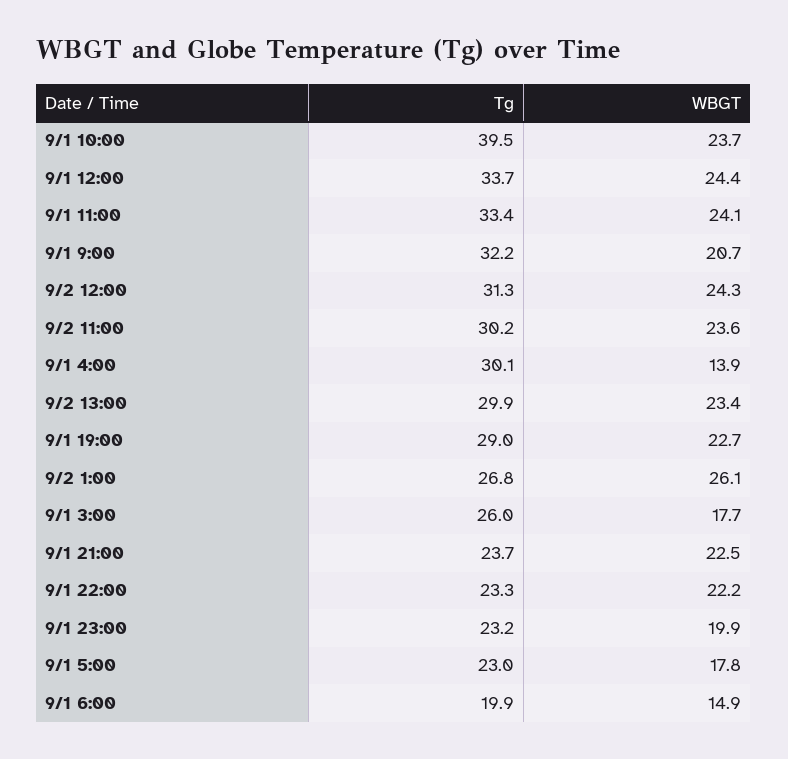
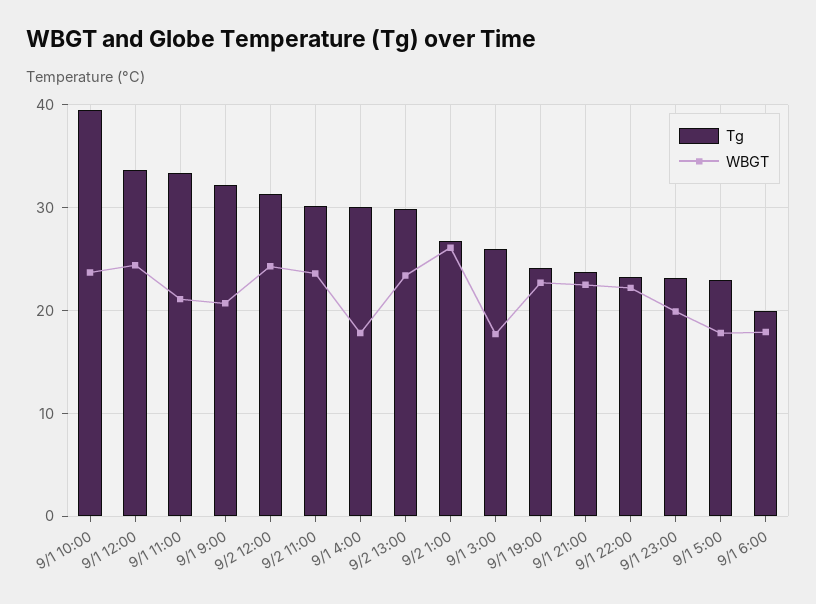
WBGT, 9/1 11:00: 24.1 -> 21
WBGT, 9/1 4:00: 13.9 -> 18
Tg, 9/1 19:00: 29 -> 24
WBGT, 9/1 6:00: 14.9 -> 18

